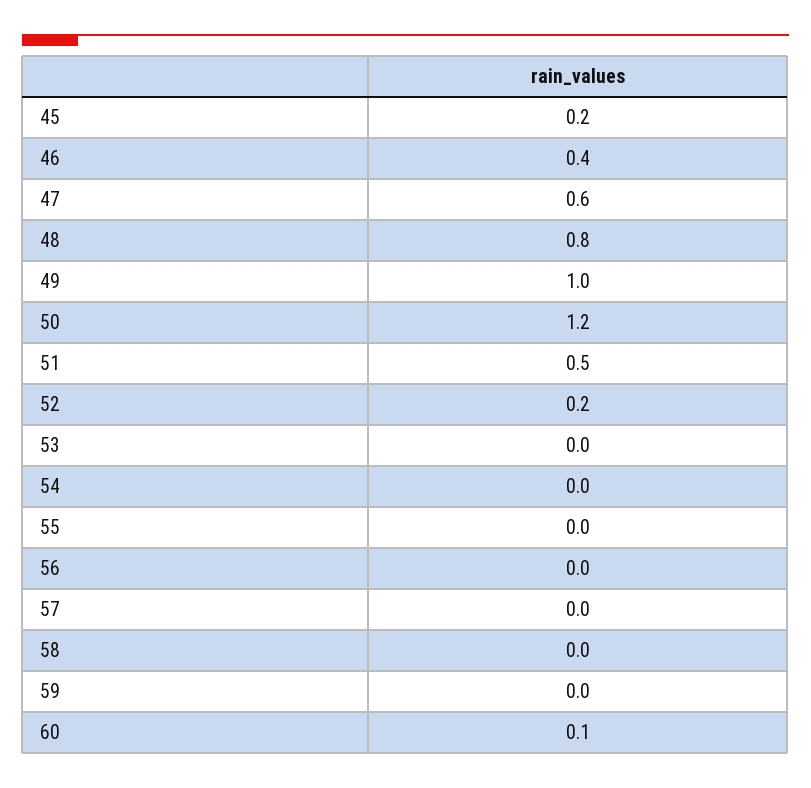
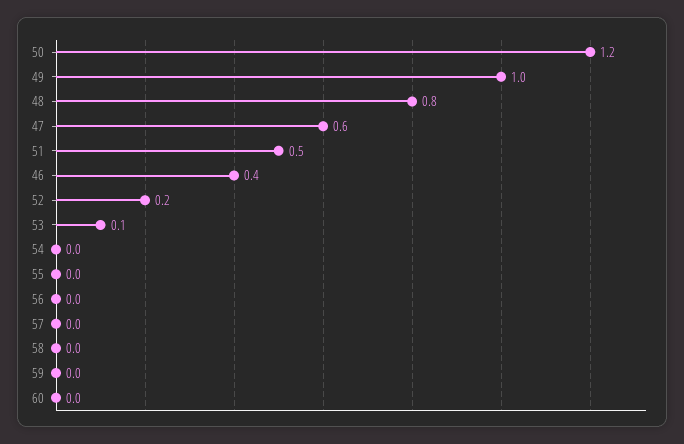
45: 0.2 -> none
53: 0 -> 0.1
60: 0.1 -> 0

